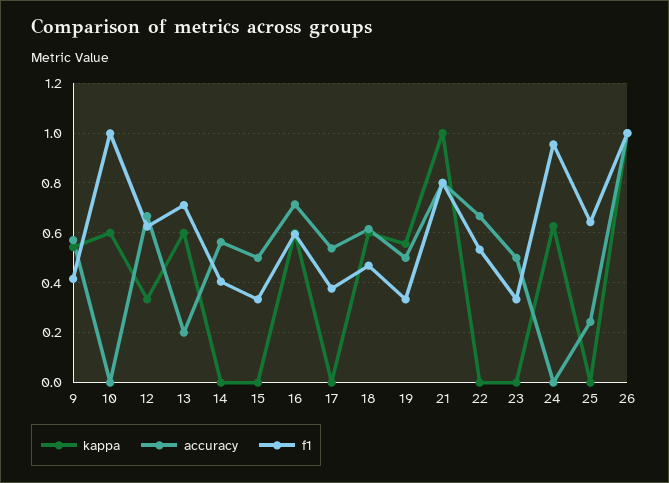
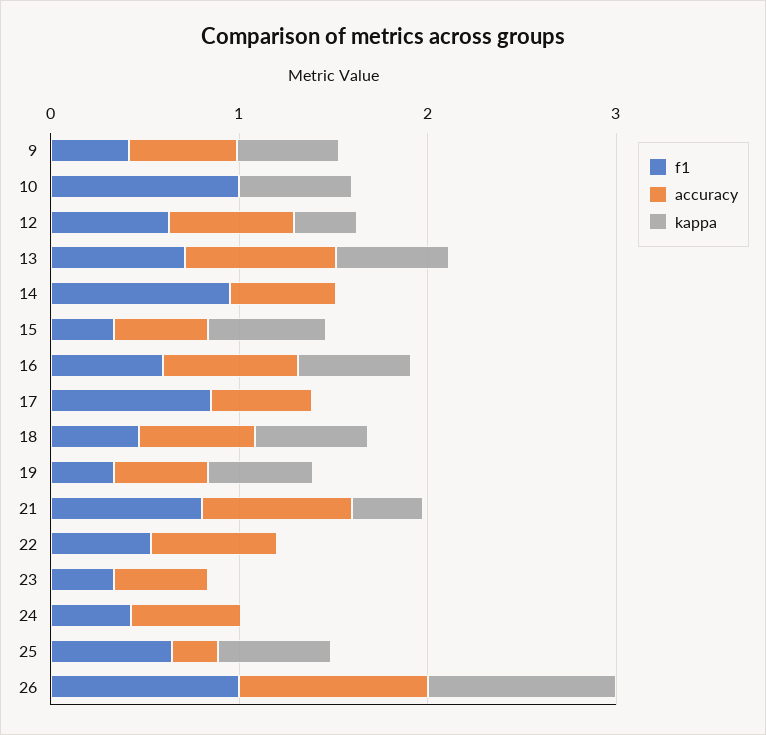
accuracy, 13: 0.2 -> 0.8
f1, 14: 0.4 -> 1
kappa, 15: 0 -> 0.6
f1, 17: 0.375 -> 0.8
kappa, 21: 1 -> 0.4
kappa, 24: 0.625 -> 0
accuracy, 24: 0 -> 0.6
f1, 24: 0.95 -> 0.4
kappa, 25: 0 -> 0.6

